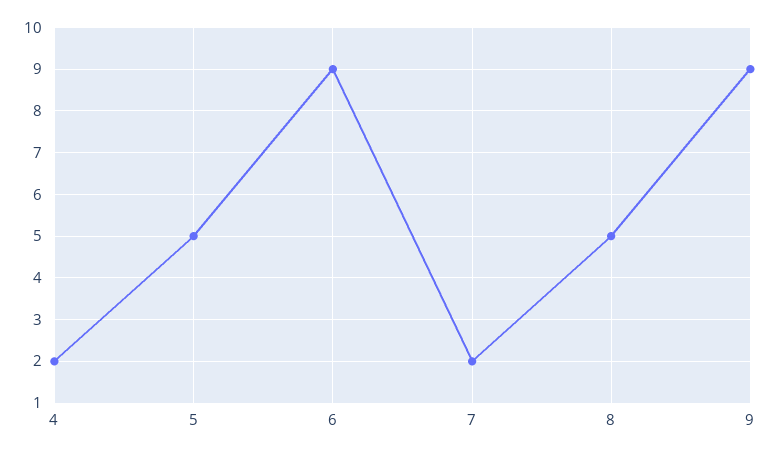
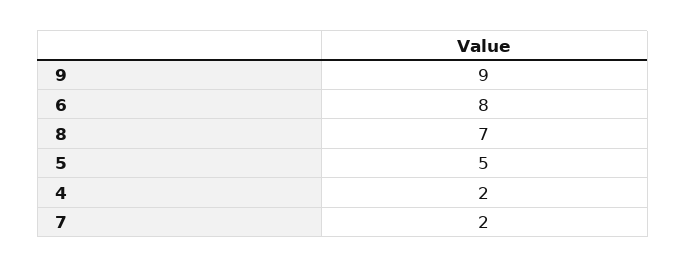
6: 9 -> 8
8: 5 -> 7

